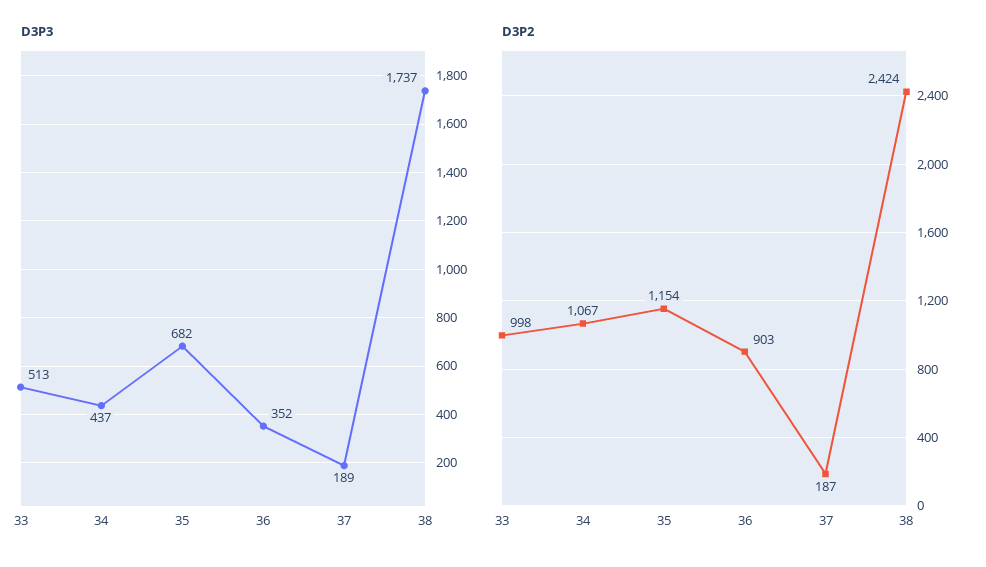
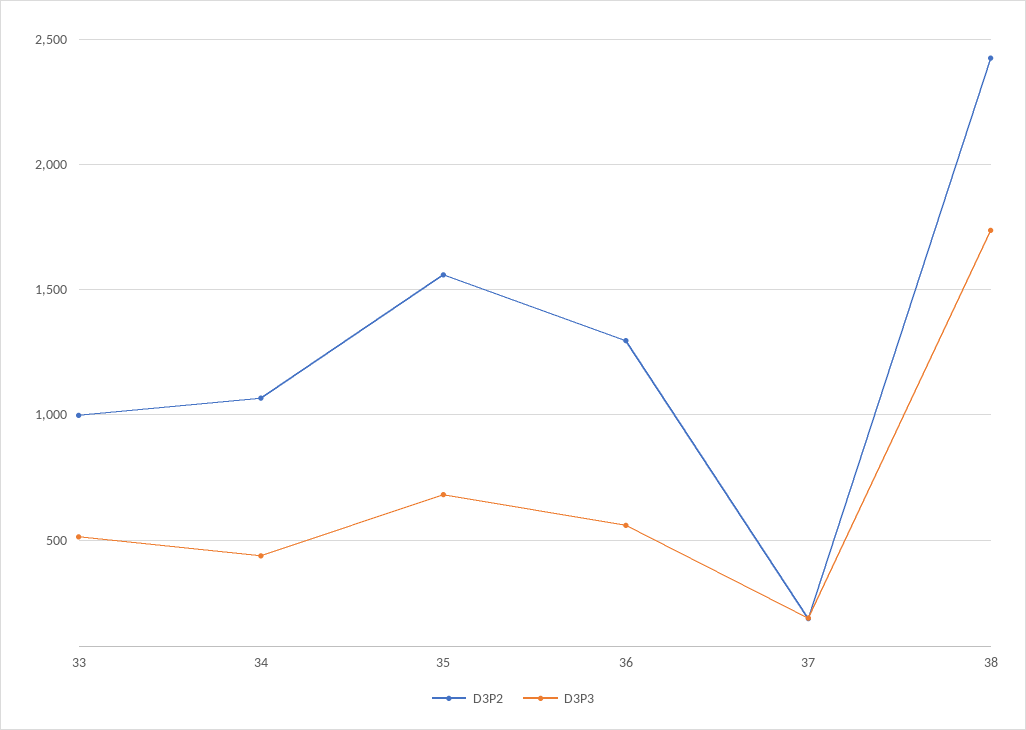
D3P3, 36: 352 -> 550
D3P2, 35: 1154 -> 1550
D3P2, 36: 903 -> 1300

